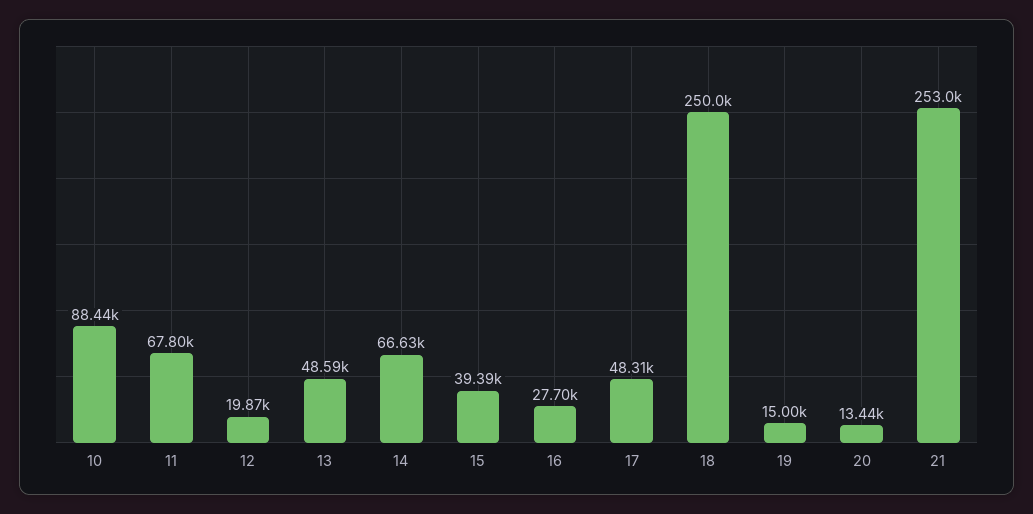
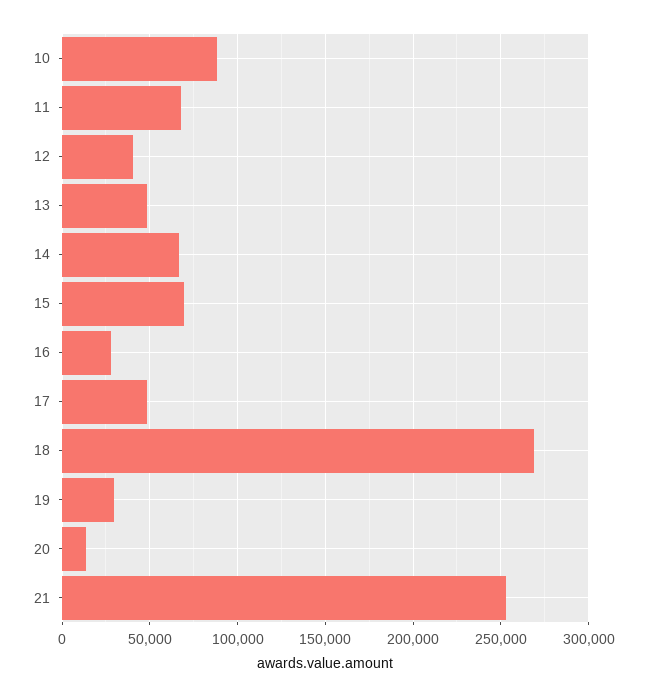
12: 19870 -> 40000
15: 39390 -> 70000
18: 250000 -> 270000
19: 15000 -> 30000

